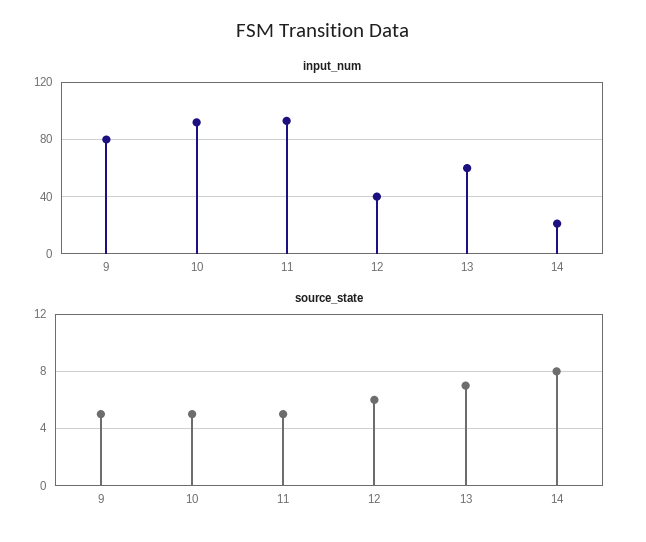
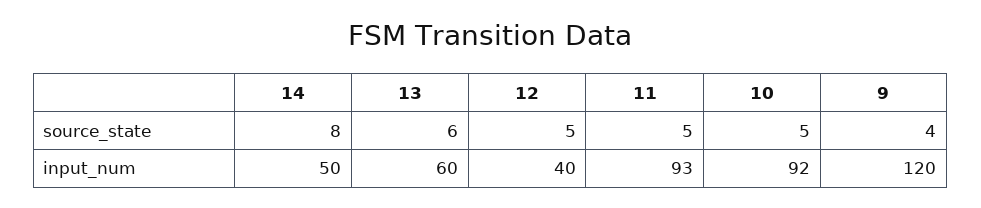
input_num, 9: 80 -> 120
input_num, 14: 20 -> 50
source_state, 9: 5 -> 4
source_state, 12: 6 -> 5
source_state, 13: 7 -> 6

